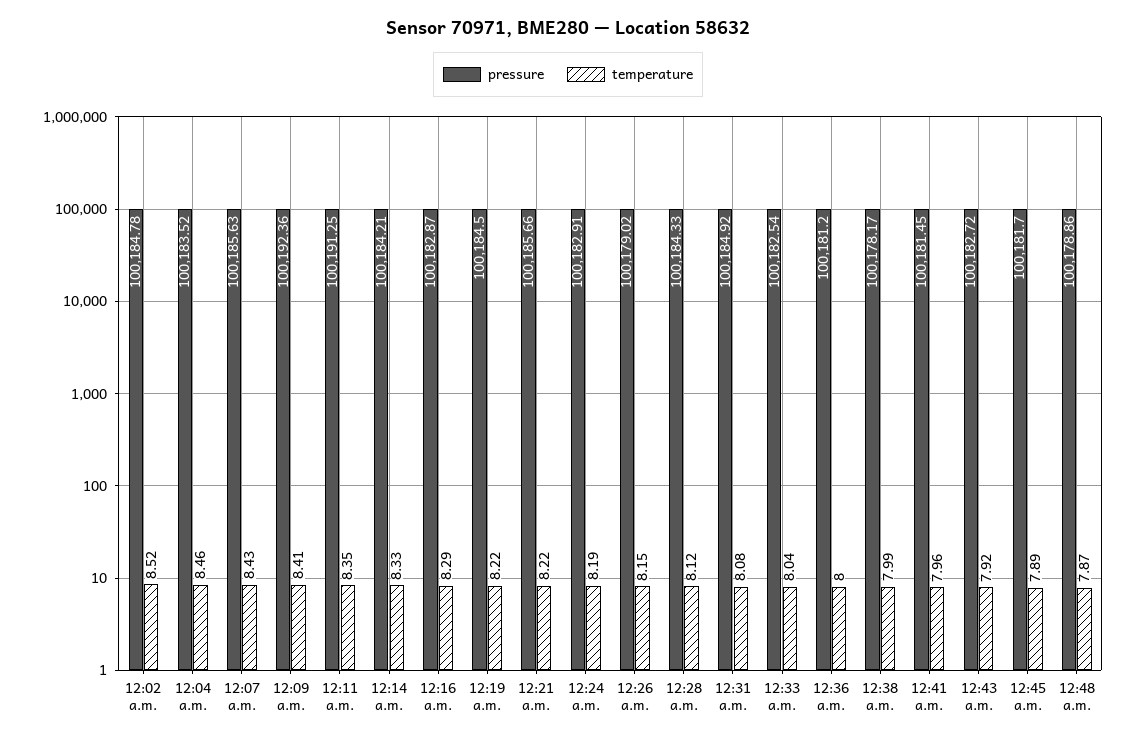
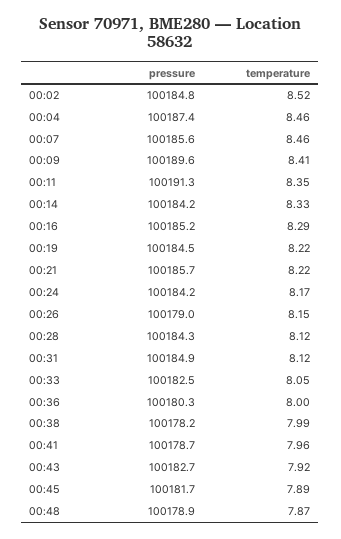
pressure, 12:04 a.m.: 100183.52 -> 100187.4
temperature, 12:07 a.m.: 8.43 -> 8.46
pressure, 12:09 a.m.: 100192.36 -> 100189.6
pressure, 12:16 a.m.: 100182.87 -> 100185.2
pressure, 12:24 a.m.: 100182.91 -> 100184.2
temperature, 12:24 a.m.: 8.19 -> 8.17
temperature, 12:31 a.m.: 8.08 -> 8.12
temperature, 12:33 a.m.: 8.04 -> 8.05
pressure, 12:36 a.m.: 100181.2 -> 100180.3
pressure, 12:41 a.m.: 100181.45 -> 100178.7

